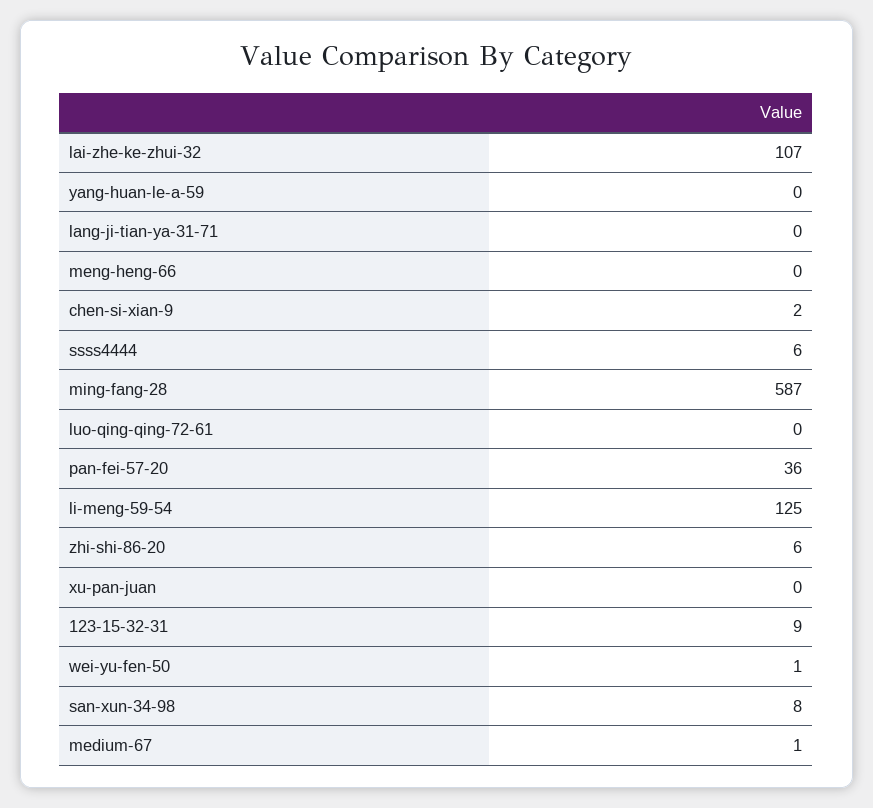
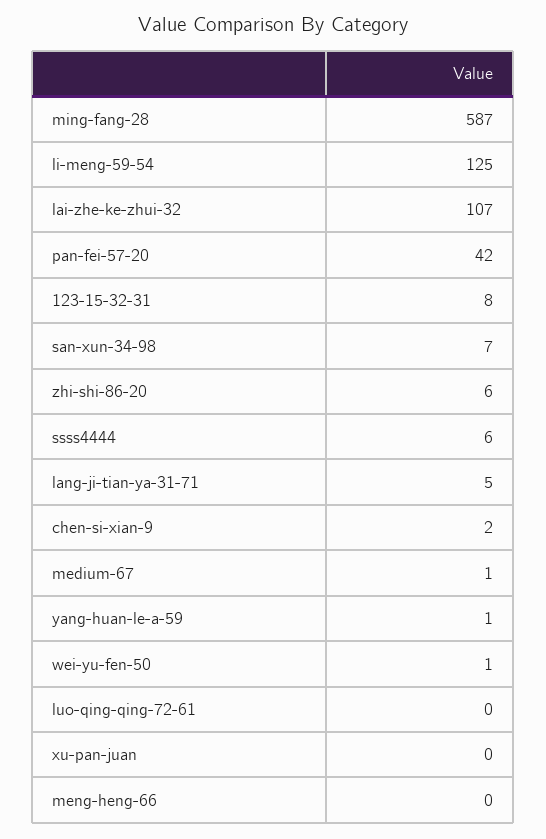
yang-huan-le-a-59: 0 -> 1
lang-ji-tian-ya-31-71: 0 -> 5
pan-fei-57-20: 36 -> 42
123-15-32-31: 9 -> 8
san-xun-34-98: 8 -> 7

